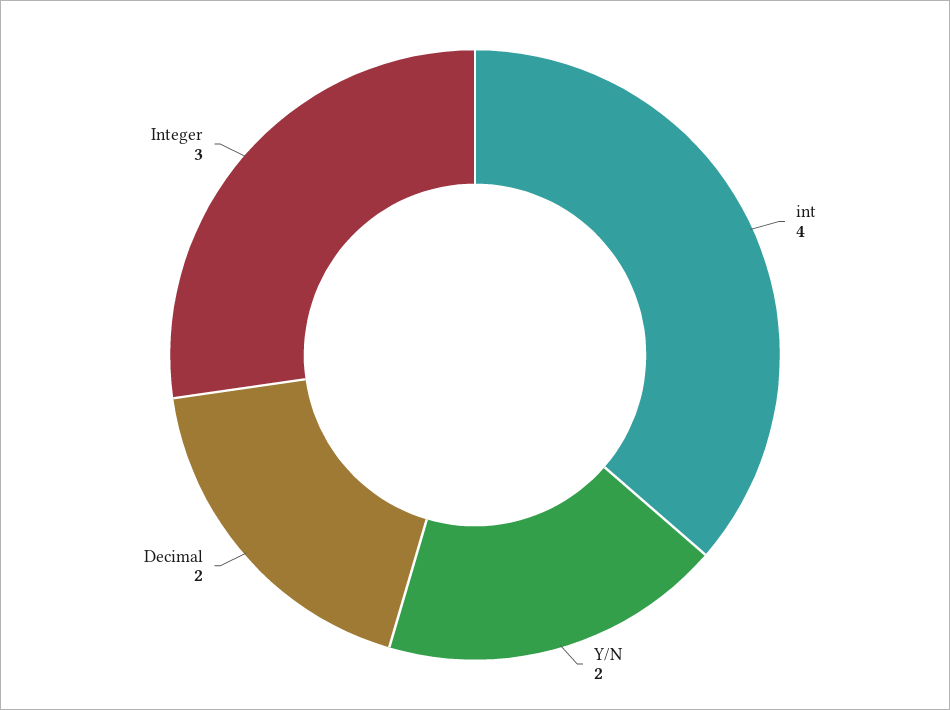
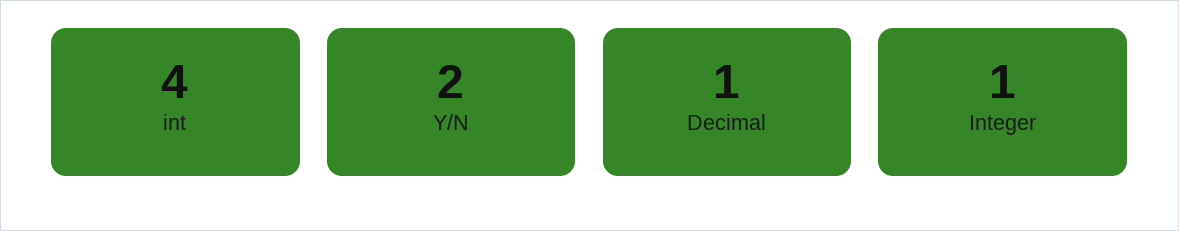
Decimal: 2 -> 1
Integer: 3 -> 1

